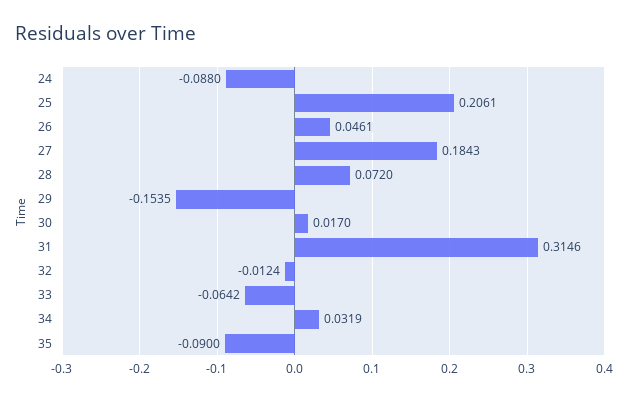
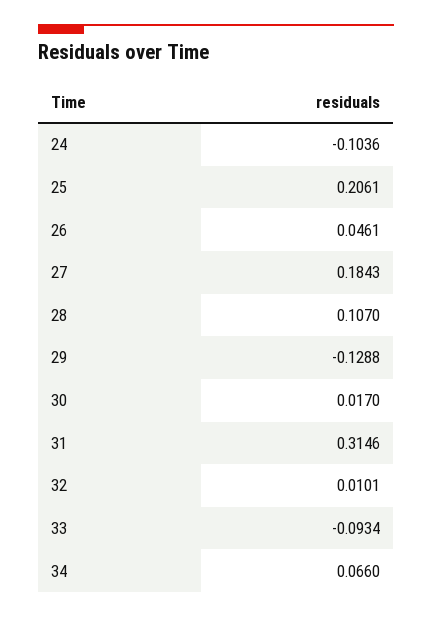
24: -0.088 -> -0.1036
28: 0.072 -> 0.107
29: -0.1535 -> -0.1288
32: -0.0124 -> 0.0101
33: -0.0642 -> -0.0934
34: 0.0319 -> 0.066
35: -0.09 -> none

